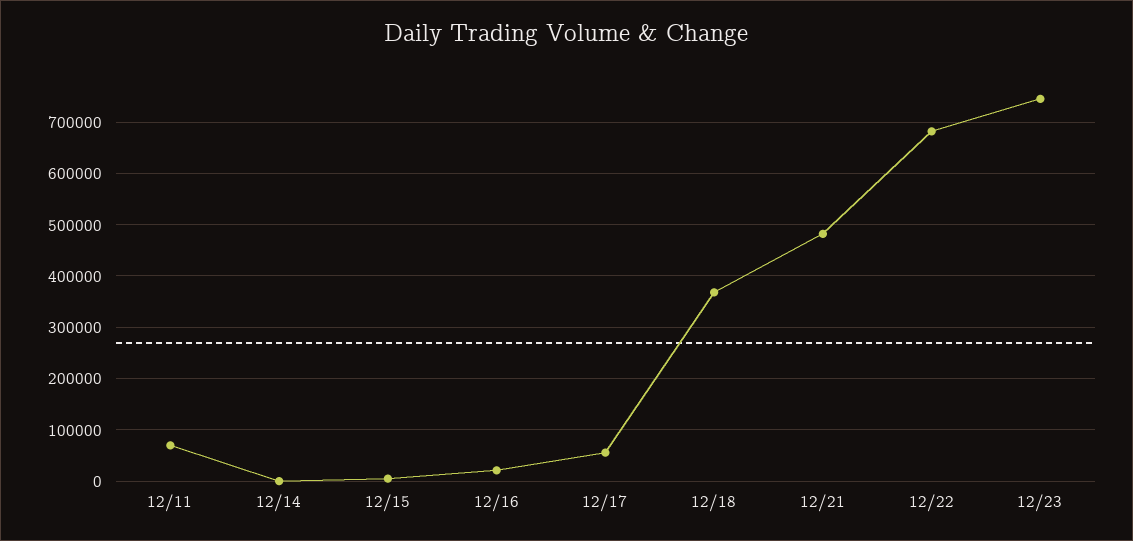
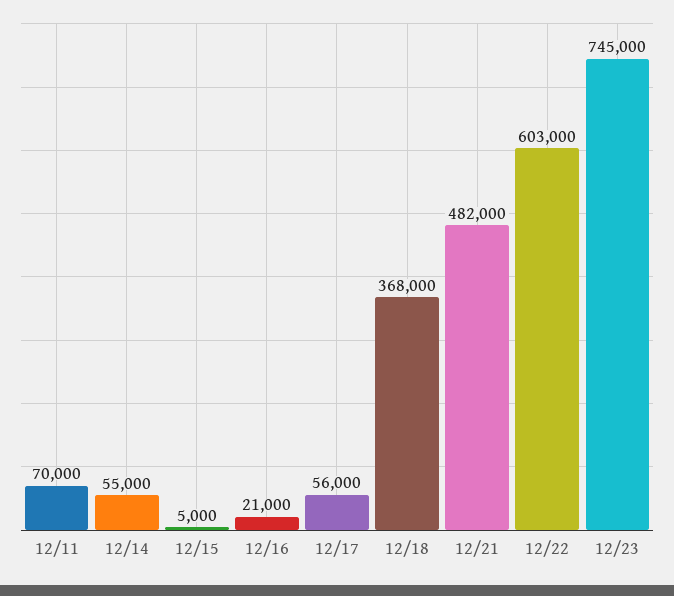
12/14: 0 -> 55000
12/22: 680000 -> 603000

